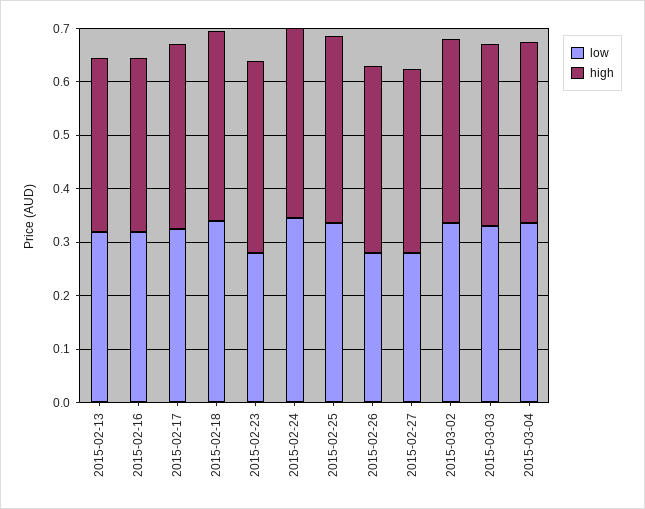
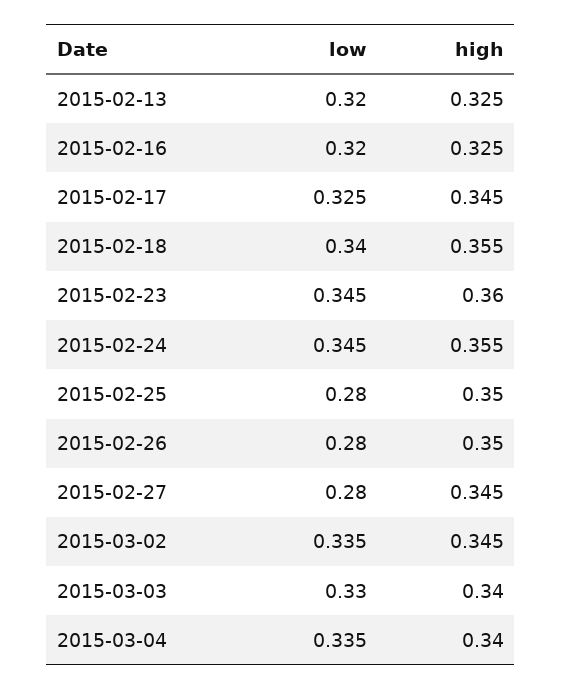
low, 2015-02-23: 0.28 -> 0.345
low, 2015-02-25: 0.34 -> 0.28

